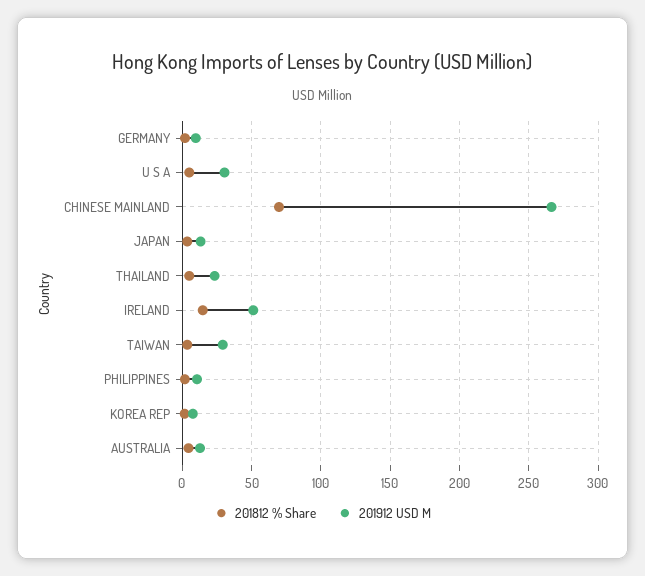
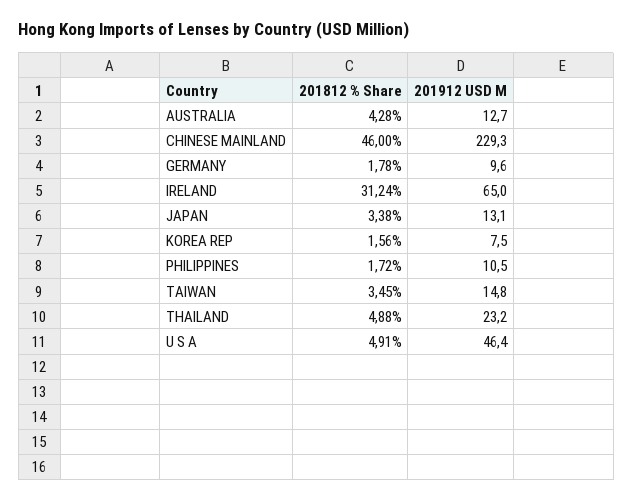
201912 USD M, U S A: 30 -> 46.4
201812 % Share, CHINESE MAINLAND: 70 -> 46
201912 USD M, CHINESE MAINLAND: 265 -> 229.3
201812 % Share, IRELAND: 15 -> 31.24
201912 USD M, IRELAND: 50 -> 65
201912 USD M, TAIWAN: 30 -> 14.8

